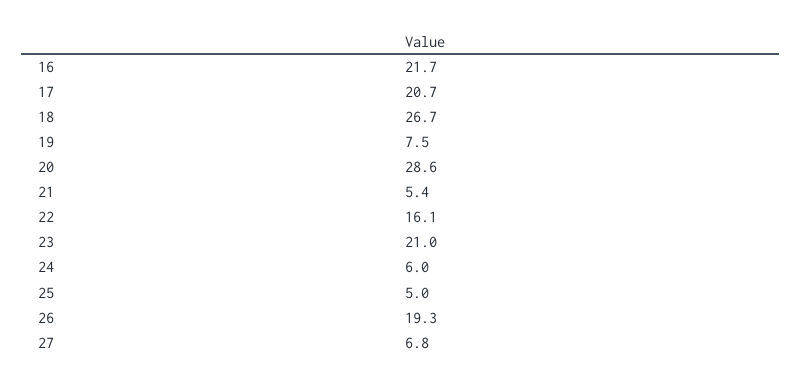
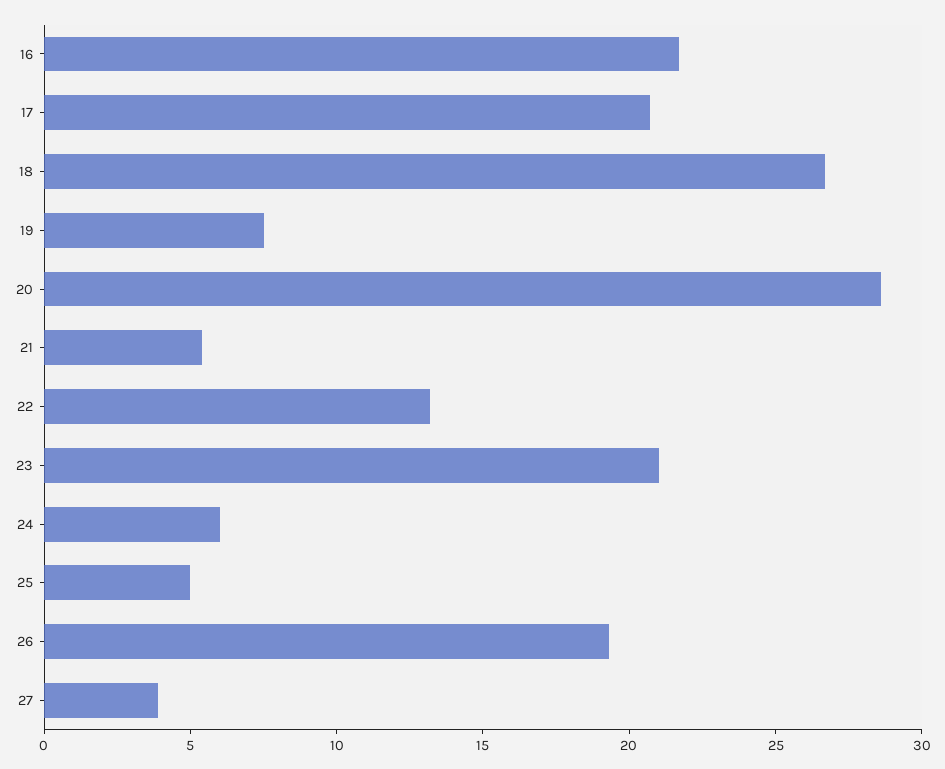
22: 16.1 -> 13
27: 6.8 -> 4

